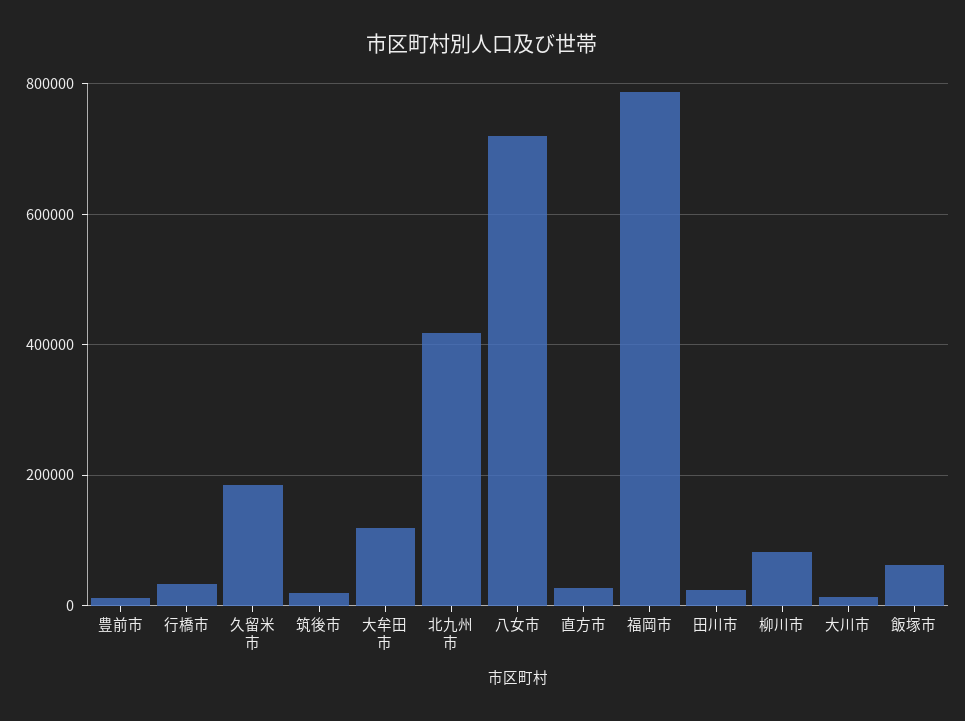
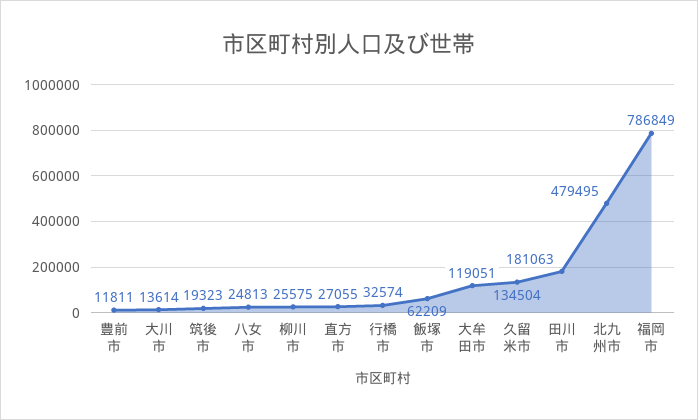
久留米市: 180000 -> 134504
北九州市: 420000 -> 479495
八女市: 720000 -> 24813
田川市: 20000 -> 181063
柳川市: 80000 -> 25575

